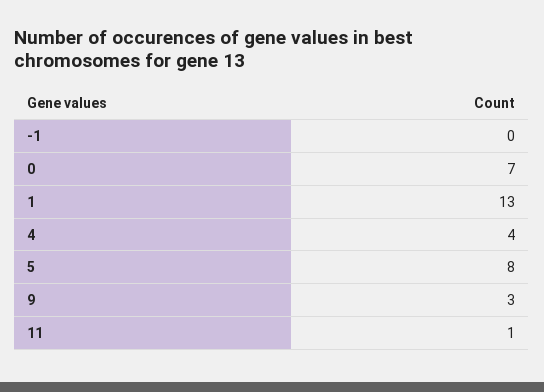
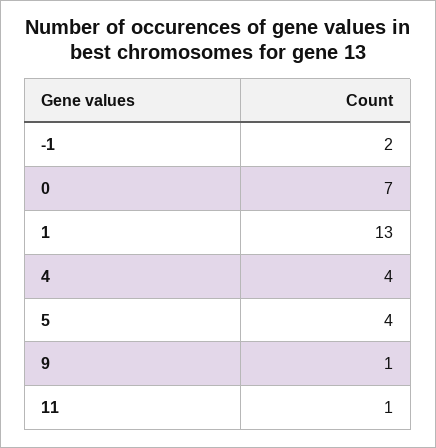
-1: 0 -> 2
5: 8 -> 4
9: 3 -> 1

